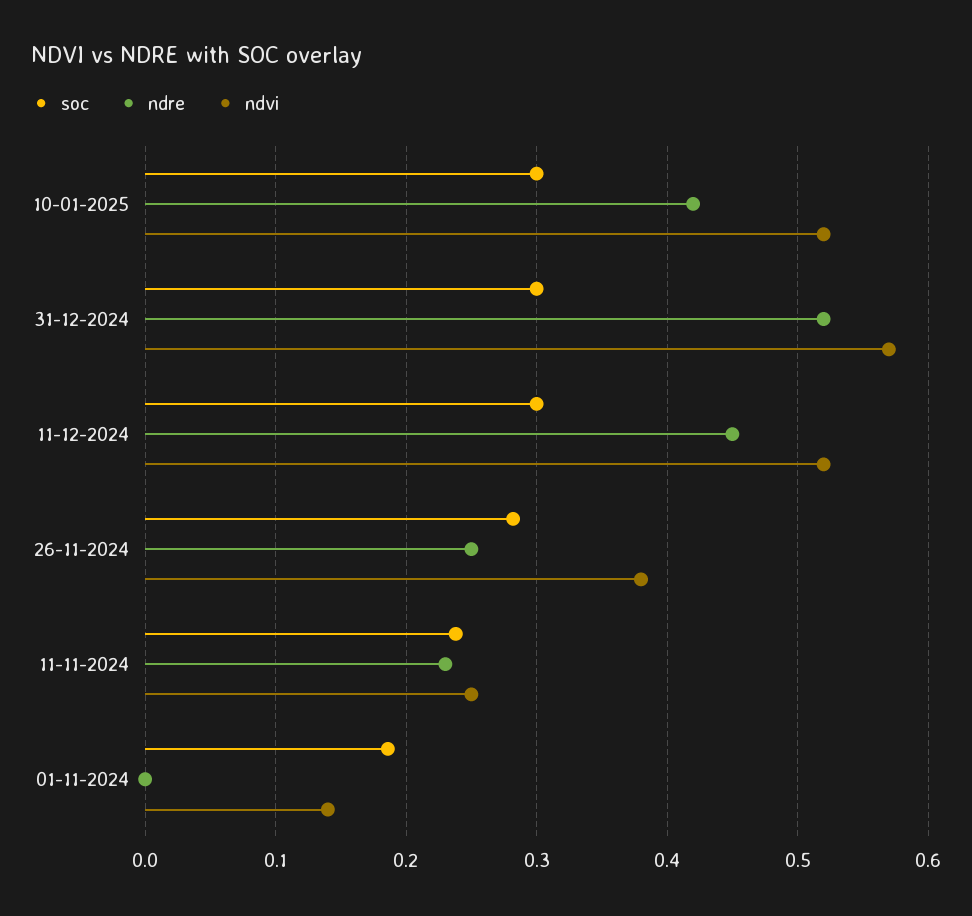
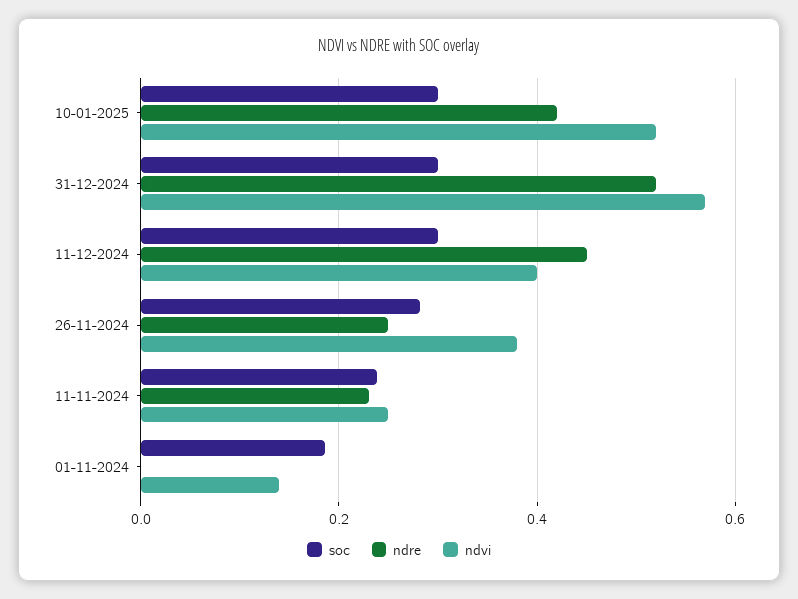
ndvi, 11-12-2024: 0.52 -> 0.4

